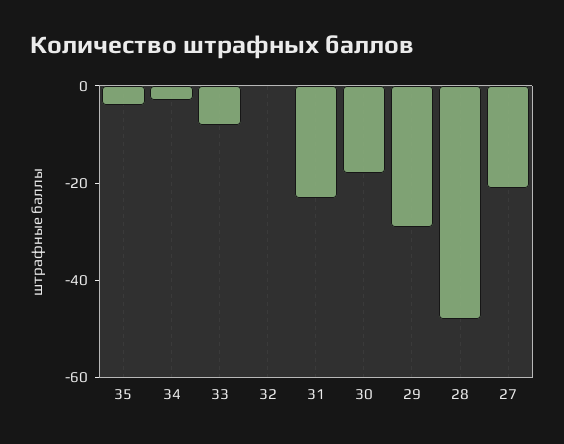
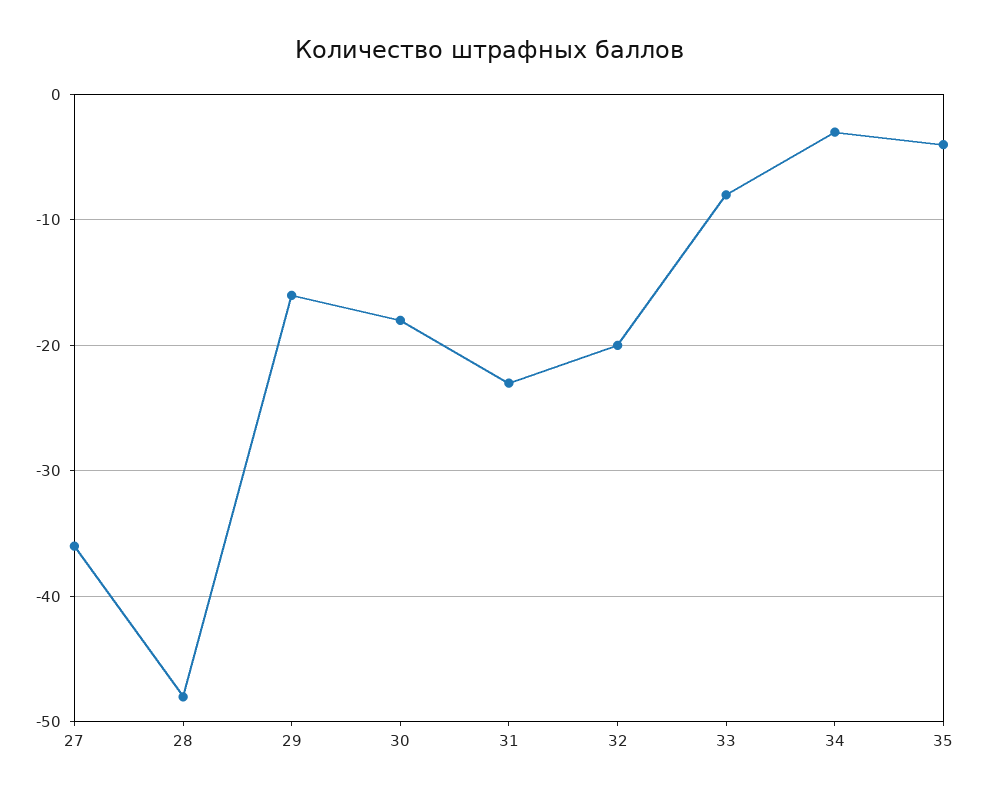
32: 0 -> -20
29: -30 -> -16
27: -20 -> -36

